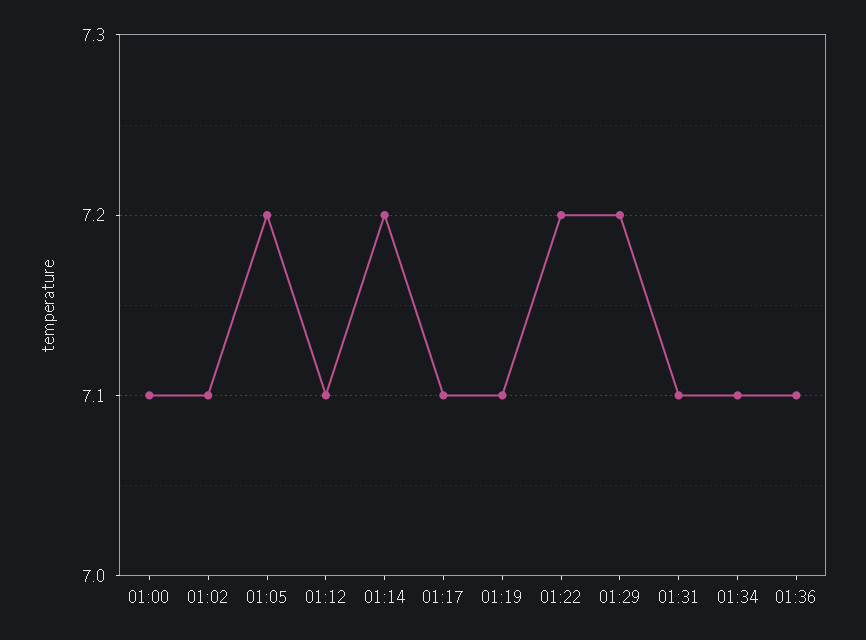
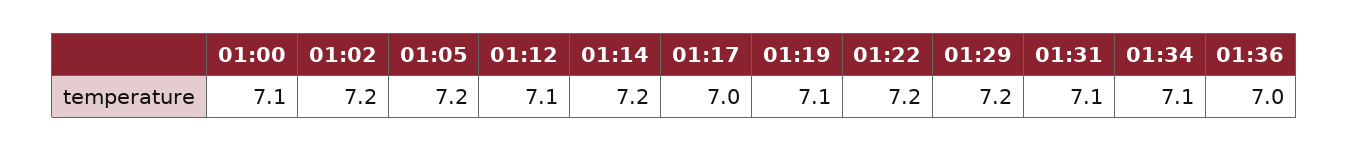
01:02: 7.1 -> 7.2
01:17: 7.1 -> 7
01:36: 7.1 -> 7

